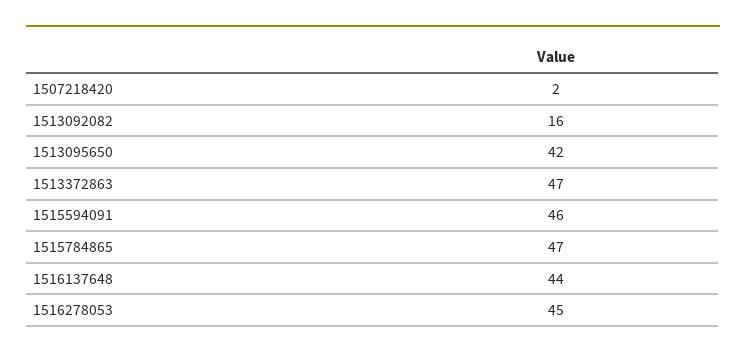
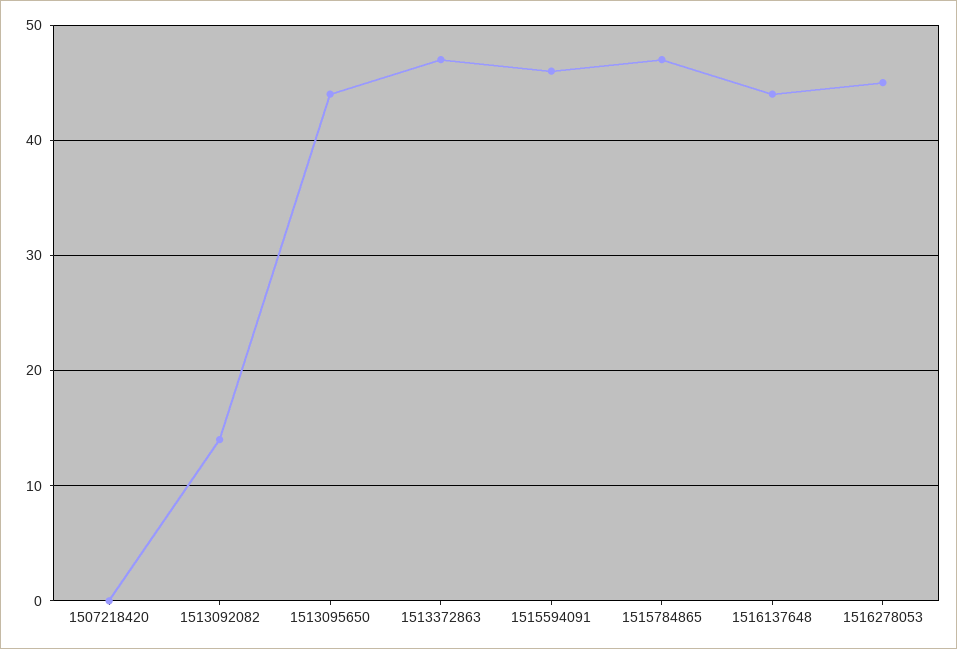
1507218420: 2 -> 0
1513092082: 16 -> 14
1513095650: 42 -> 44

